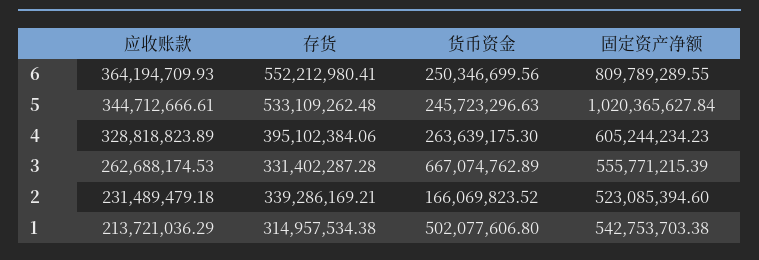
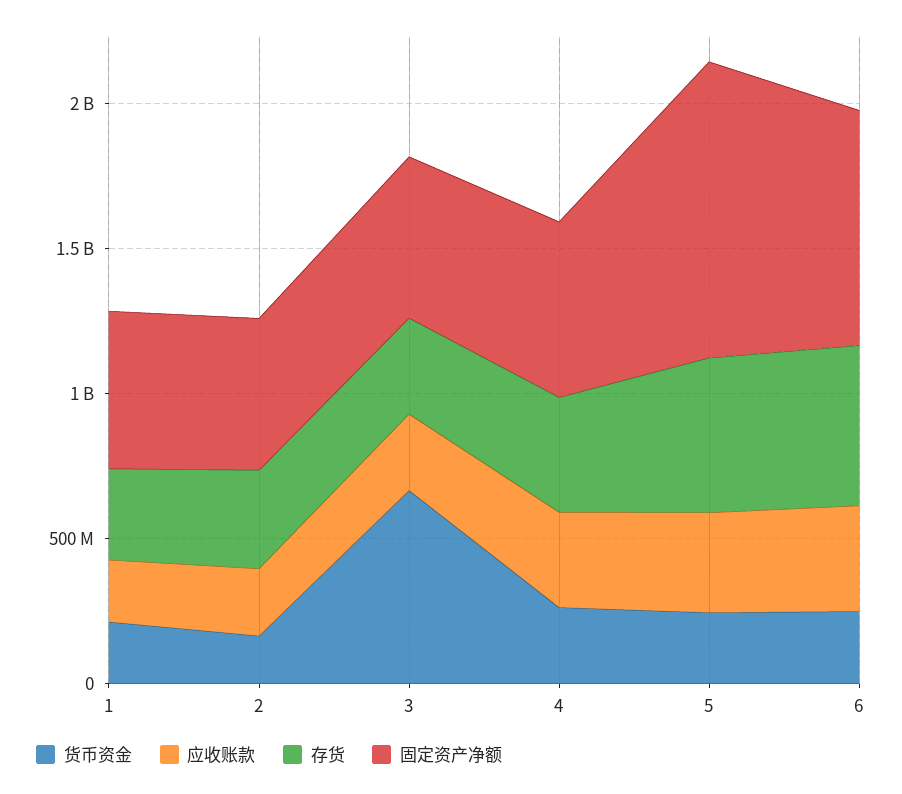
货币资金, 1: 502077606.8 -> 200000000

